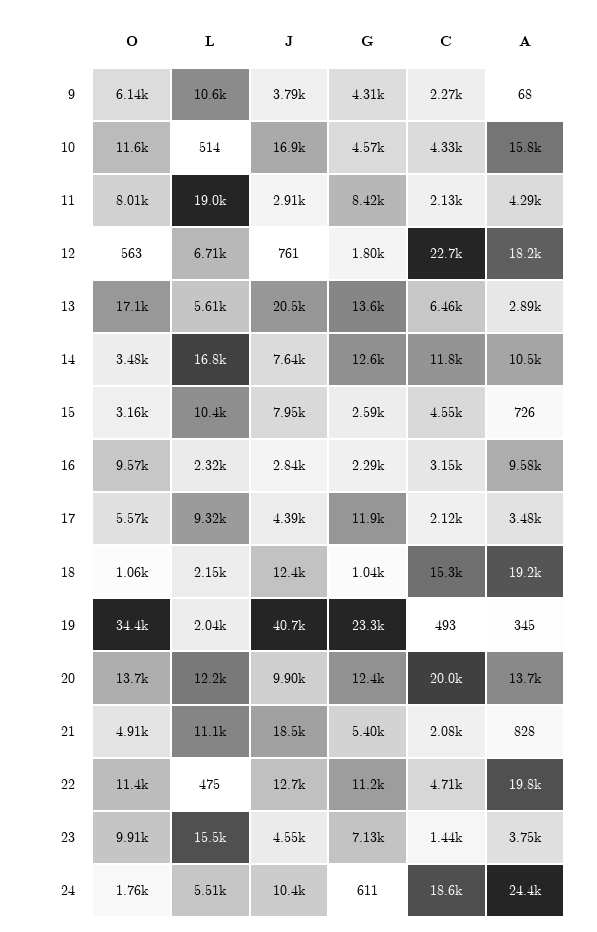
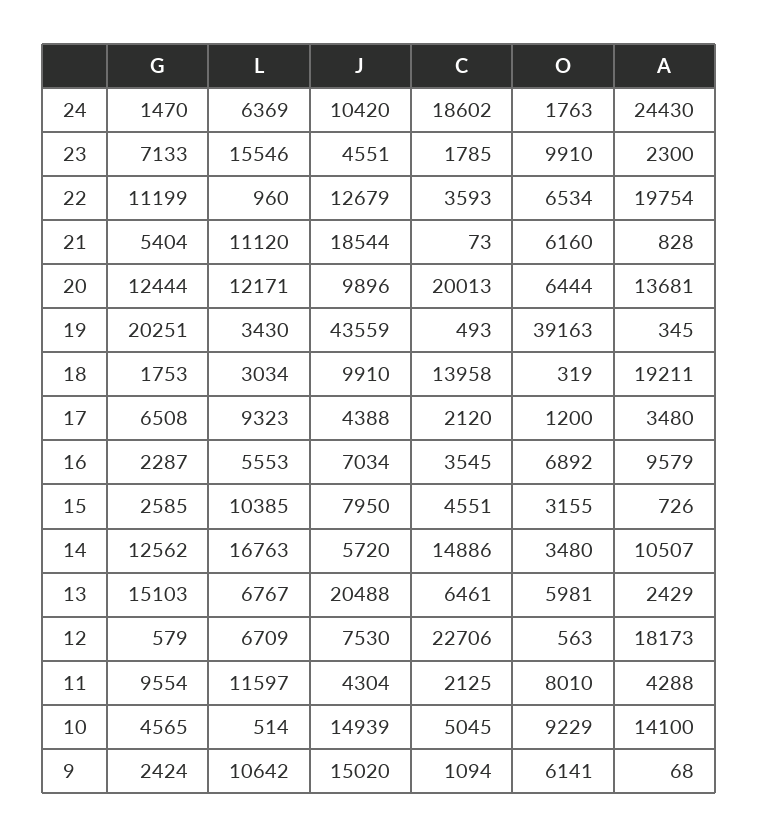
J, 9: 3790 -> 15020
G, 9: 4310 -> 2424
C, 9: 2270 -> 1094
O, 10: 11600 -> 9229
J, 10: 16900 -> 14939
C, 10: 4330 -> 5045
A, 10: 15800 -> 14100
L, 11: 19000 -> 11597
J, 11: 2910 -> 4304
G, 11: 8420 -> 9554
J, 12: 761 -> 7530
G, 12: 1800 -> 579
O, 13: 17100 -> 5981
L, 13: 5610 -> 6767
G, 13: 13600 -> 15103
A, 13: 2890 -> 2429
J, 14: 7640 -> 5720
C, 14: 11800 -> 14886
O, 16: 9570 -> 6892
L, 16: 2320 -> 5553
J, 16: 2840 -> 7034
C, 16: 3150 -> 3545
O, 17: 5570 -> 1200
G, 17: 11900 -> 6508
O, 18: 1060 -> 319
L, 18: 2150 -> 3034
J, 18: 12400 -> 9910
G, 18: 1040 -> 1753
C, 18: 15300 -> 13958
O, 19: 34400 -> 39163
L, 19: 2040 -> 3430
J, 19: 40700 -> 43559
G, 19: 23300 -> 20251
O, 20: 13700 -> 6444
O, 21: 4910 -> 6160
C, 21: 2080 -> 73
O, 22: 11400 -> 6534
L, 22: 475 -> 960
C, 22: 4710 -> 3593
C, 23: 1440 -> 1785
A, 23: 3750 -> 2300
L, 24: 5510 -> 6369
G, 24: 611 -> 1470

